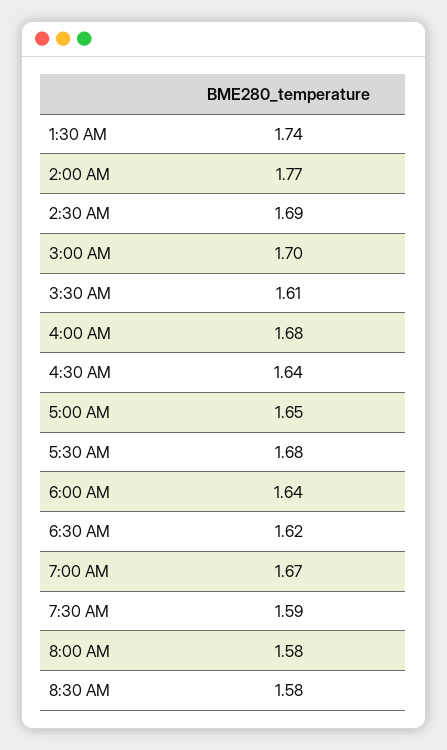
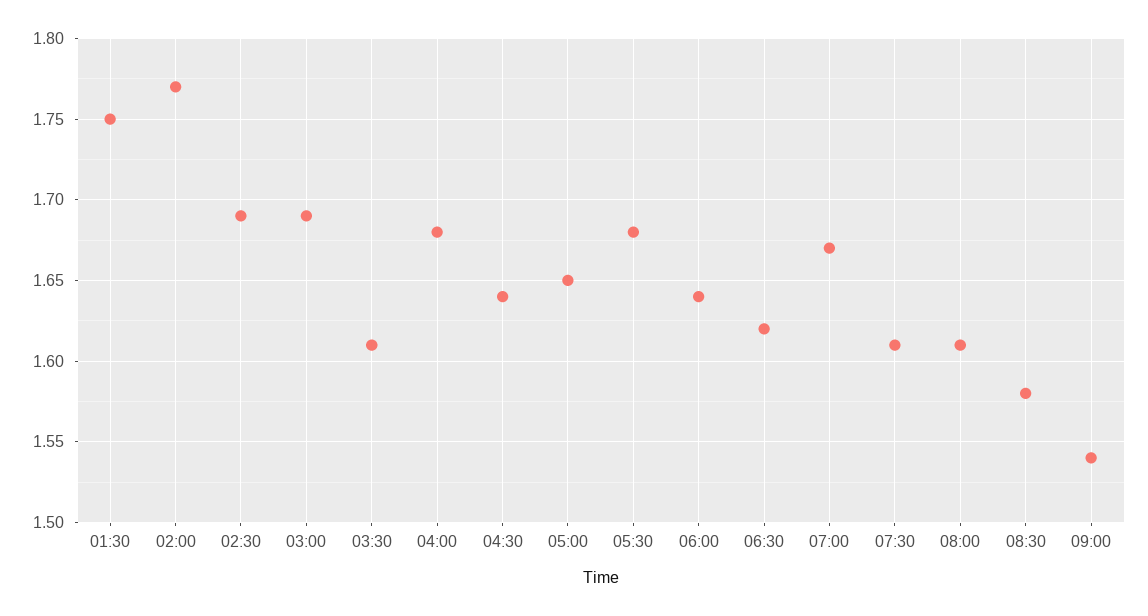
1:30 AM: 1.74 -> 1.75
3:00 AM: 1.7 -> 1.69
7:30 AM: 1.59 -> 1.61
8:00 AM: 1.58 -> 1.61
09:00: none -> 1.54

